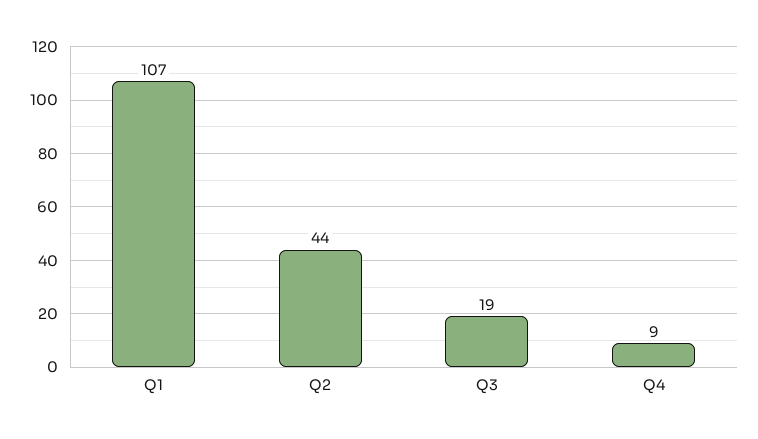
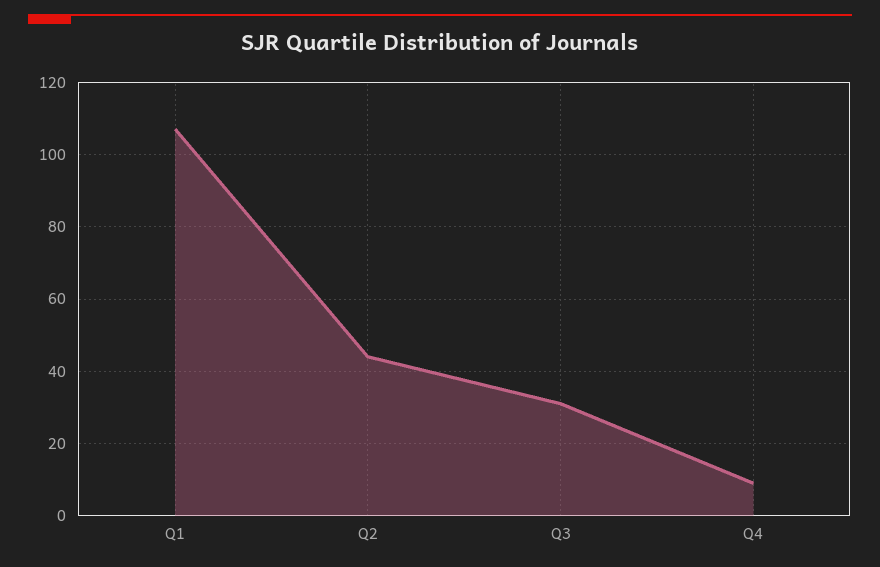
Q3: 19 -> 30

